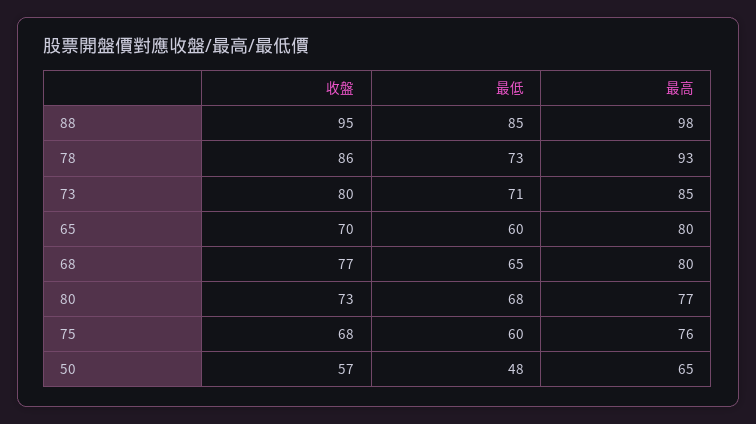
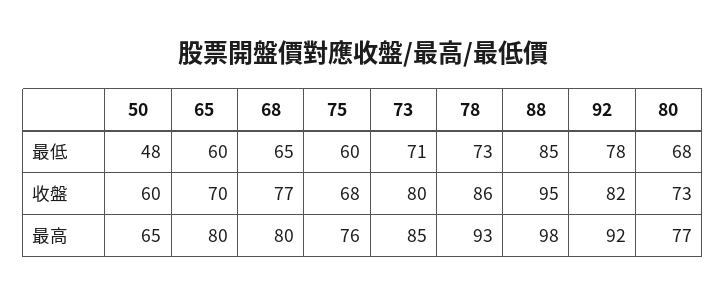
收盤, 50: 57 -> 60
最低, 92: none -> 78
收盤, 92: none -> 82
最高, 92: none -> 92

